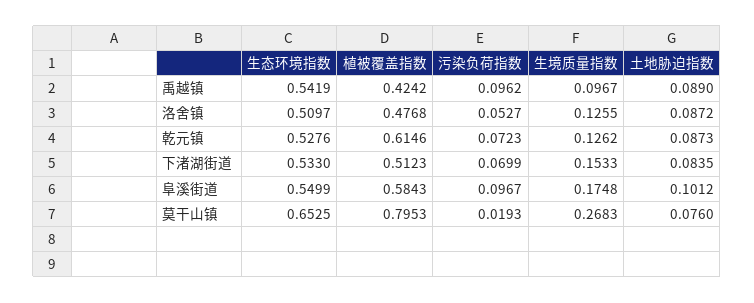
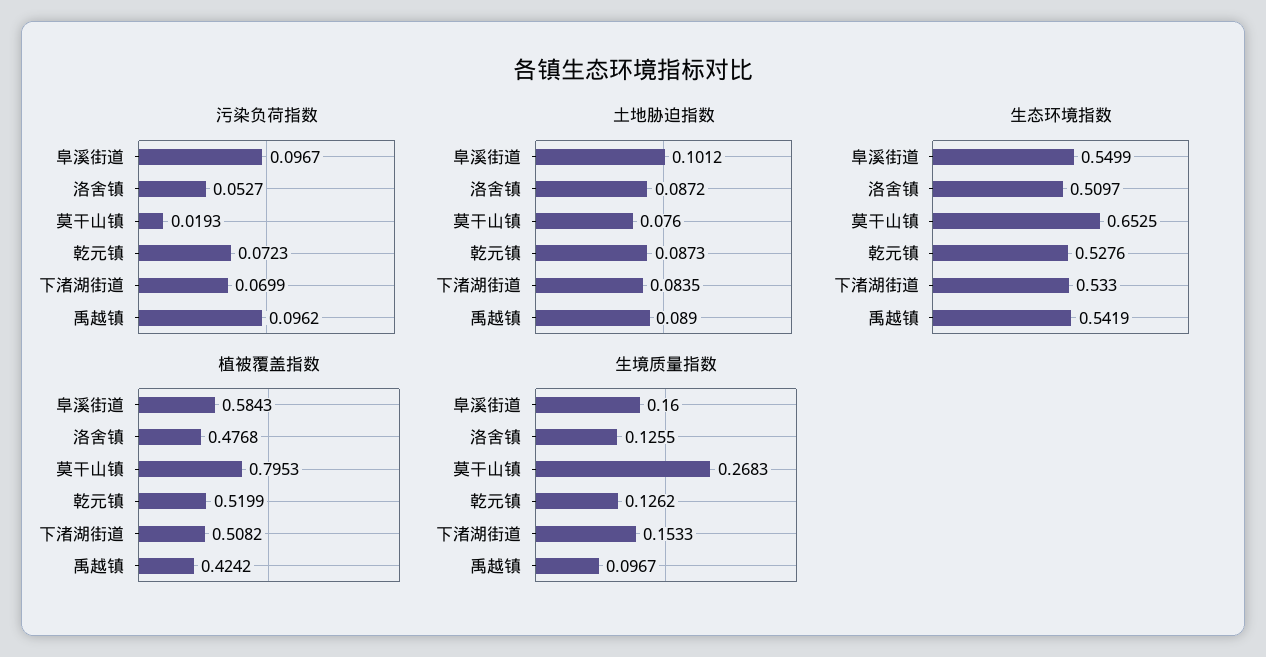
植被覆盖指数, 乾元镇: 0.6146 -> 0.5199
植被覆盖指数, 下渚湖街道: 0.5123 -> 0.5082
生境质量指数, 阜溪街道: 0.1748 -> 0.16

